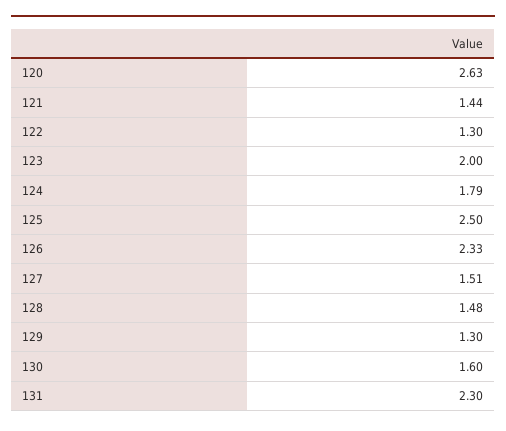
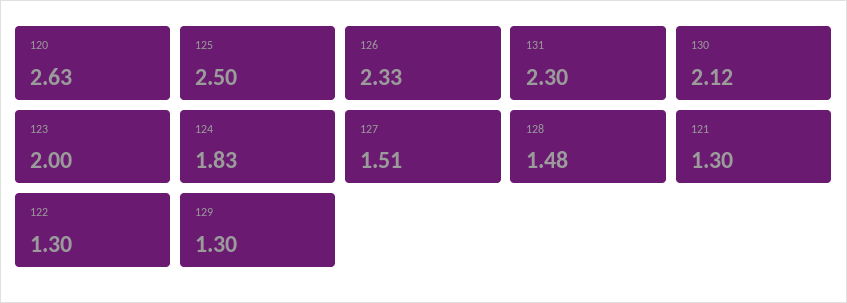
121: 1.44 -> 1.3
124: 1.79 -> 1.83
130: 1.6 -> 2.12

